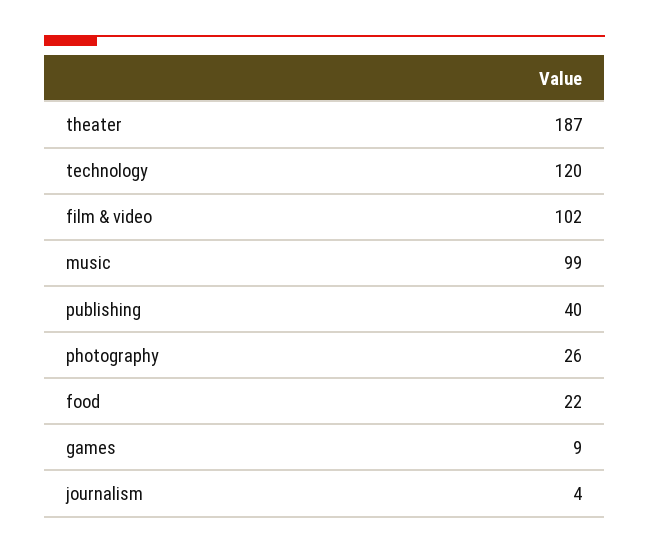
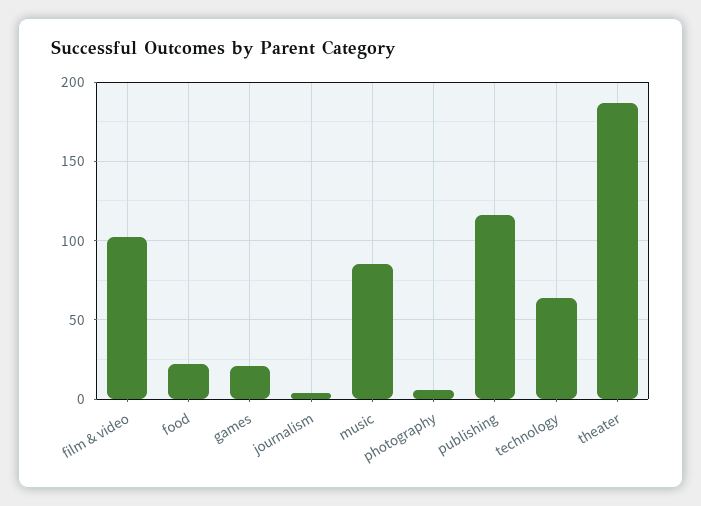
technology: 120 -> 65
music: 99 -> 85
publishing: 40 -> 115
photography: 26 -> 5
games: 9 -> 20

